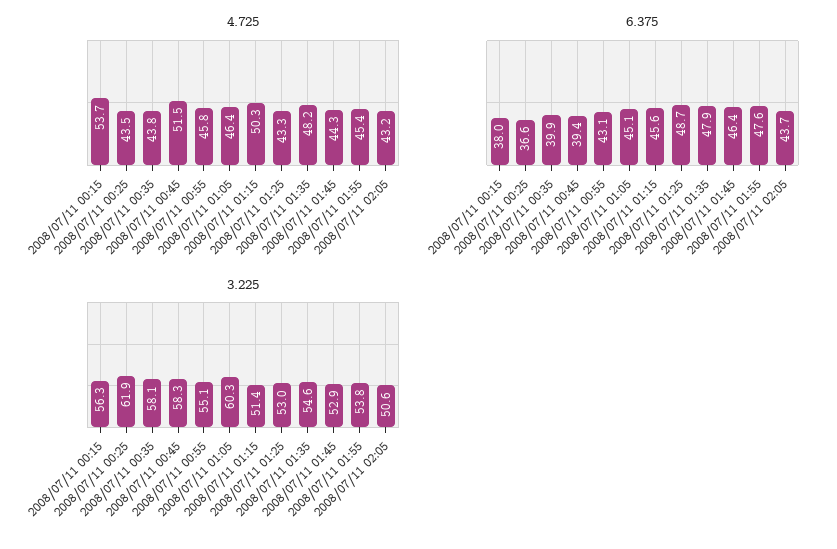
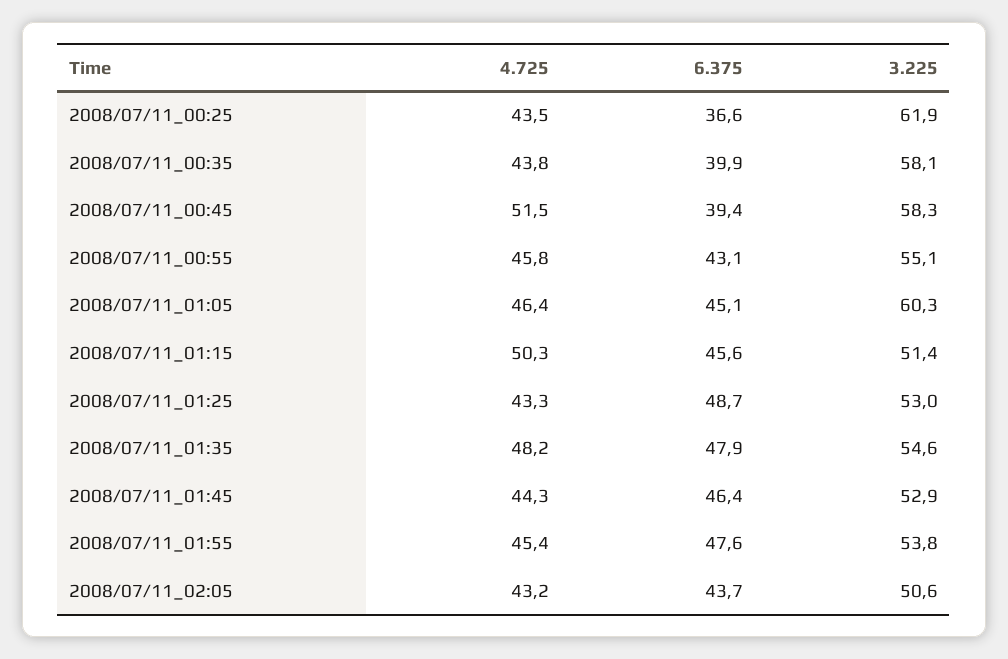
4.725, 2008/07/11 00:15: 53.7 -> none
6.375, 2008/07/11 00:15: 38 -> none
3.225, 2008/07/11 00:15: 56.3 -> none

